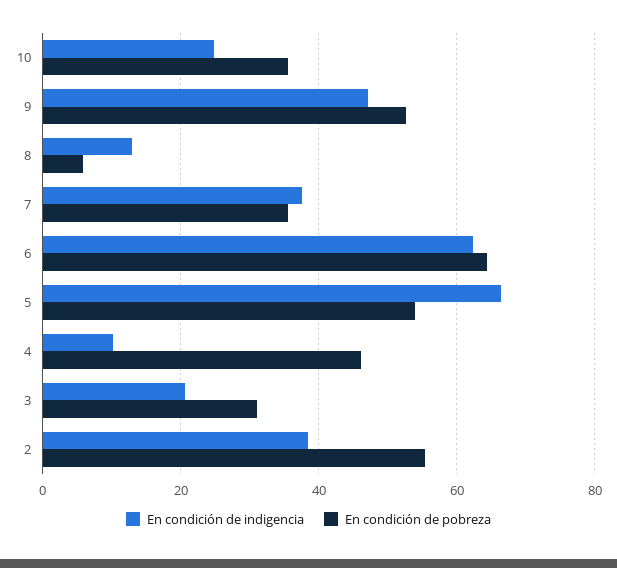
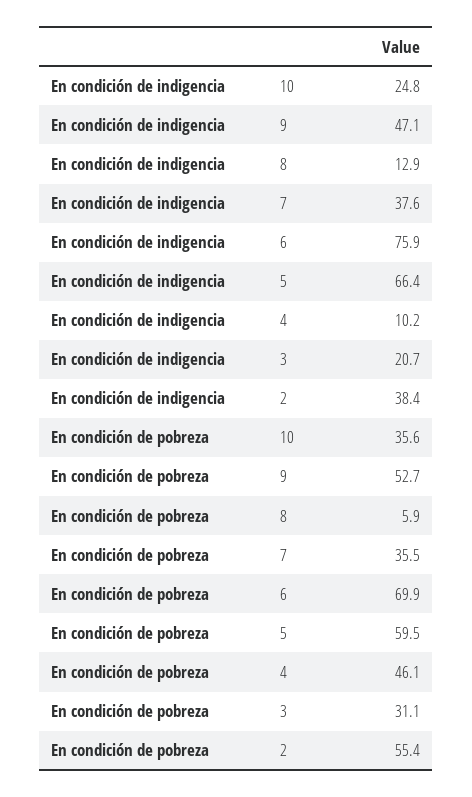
En condición de indigencia, 6: 62 -> 75.9
En condición de pobreza, 6: 64 -> 69.9
En condición de pobreza, 5: 54 -> 59.5

